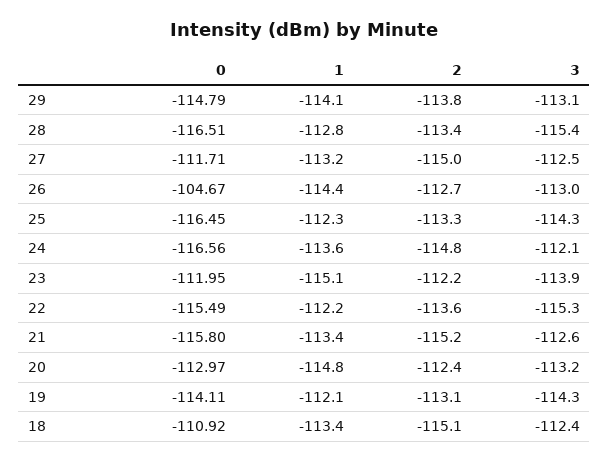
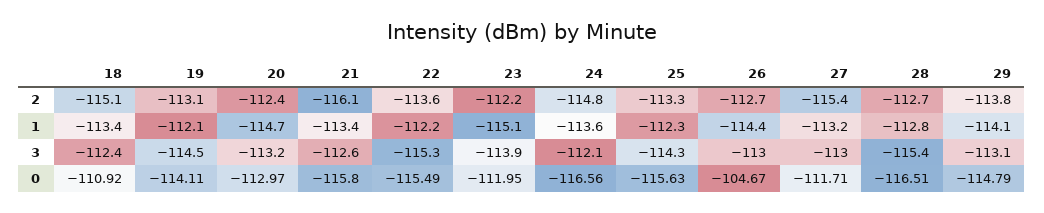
2, 28: -113.4 -> -112.7
2, 27: -115 -> -115.4
3, 27: -112.5 -> -113
0, 25: -116.45 -> -115.63
2, 21: -115.2 -> -116.1
1, 20: -114.8 -> -114.7
3, 19: -114.3 -> -114.5

